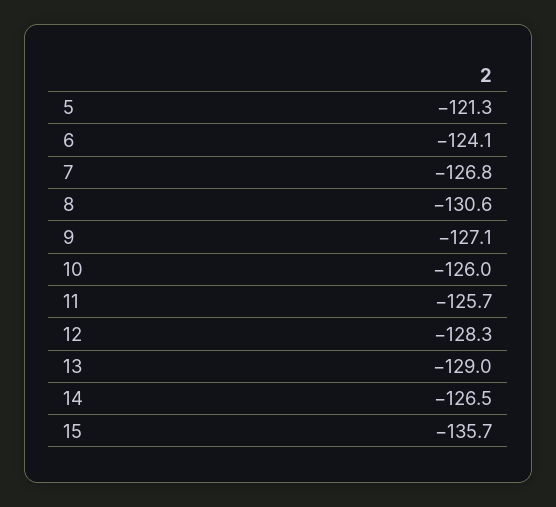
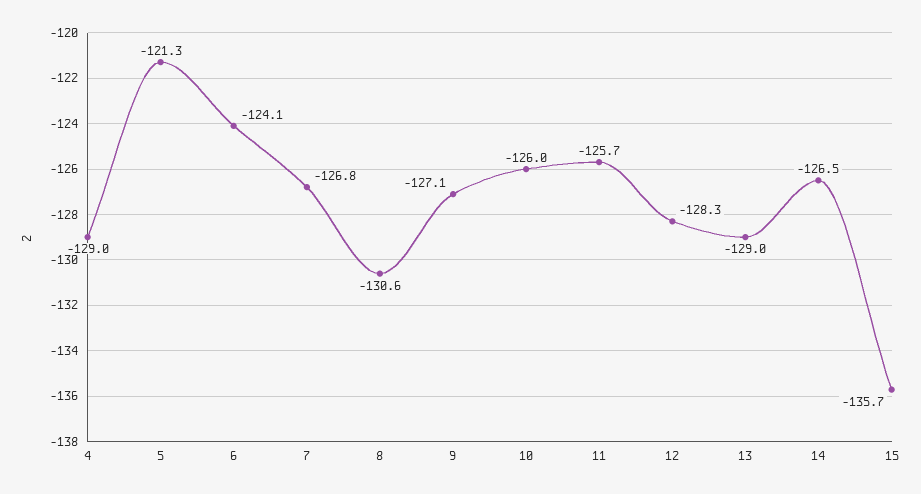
4: none -> -129

